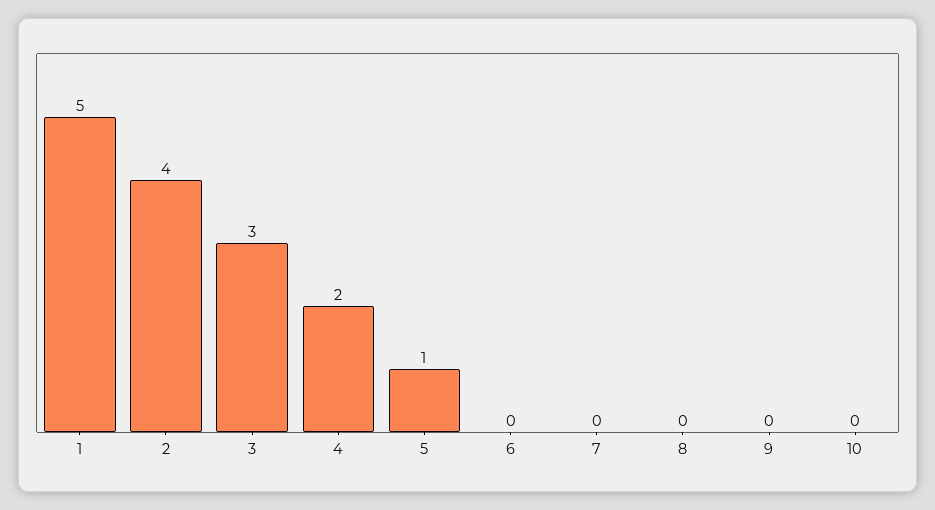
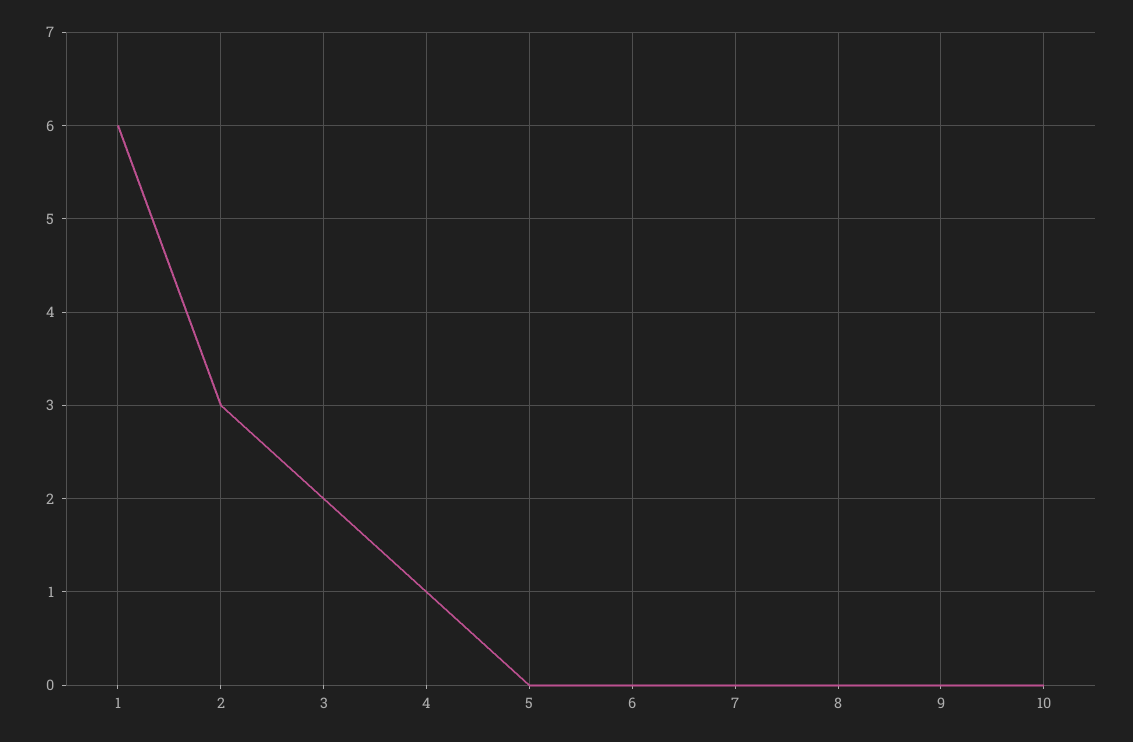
1: 5 -> 6
2: 4 -> 3
3: 3 -> 2
4: 2 -> 1
5: 1 -> 0

